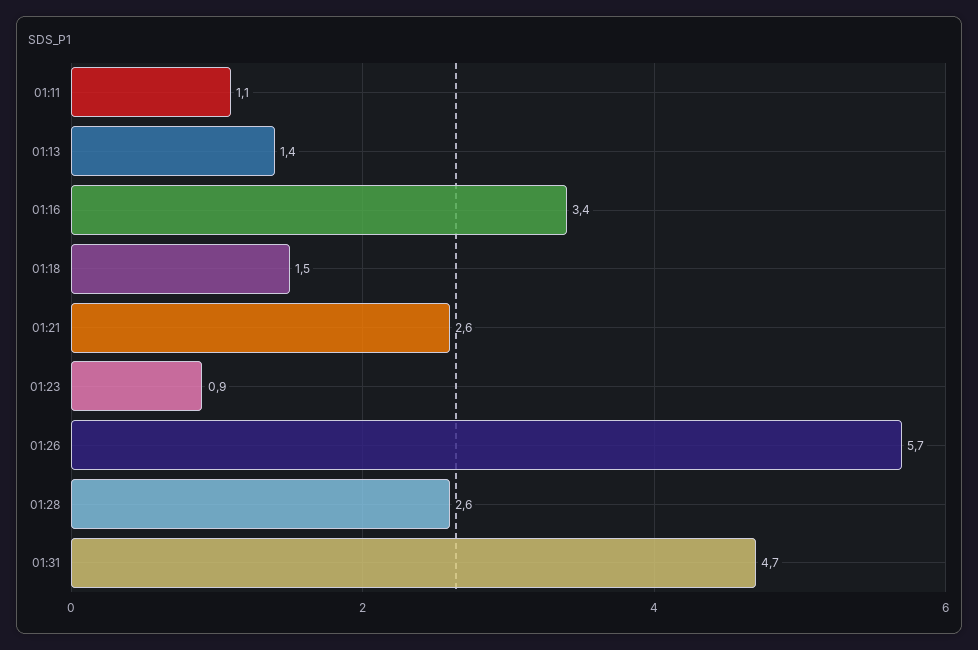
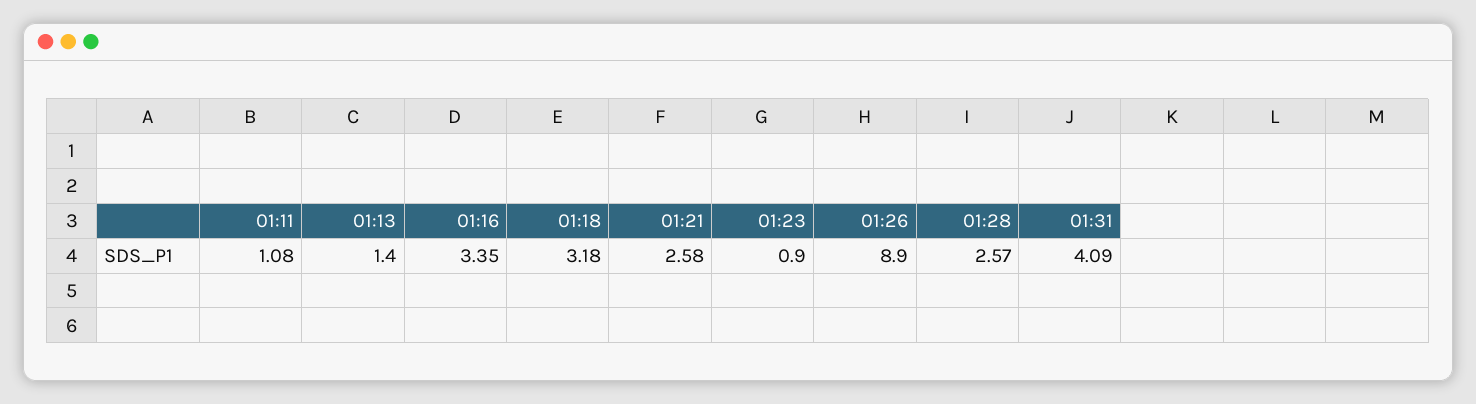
01:18: 1.5 -> 3.18
01:26: 5.7 -> 8.9
01:31: 4.7 -> 4.09

